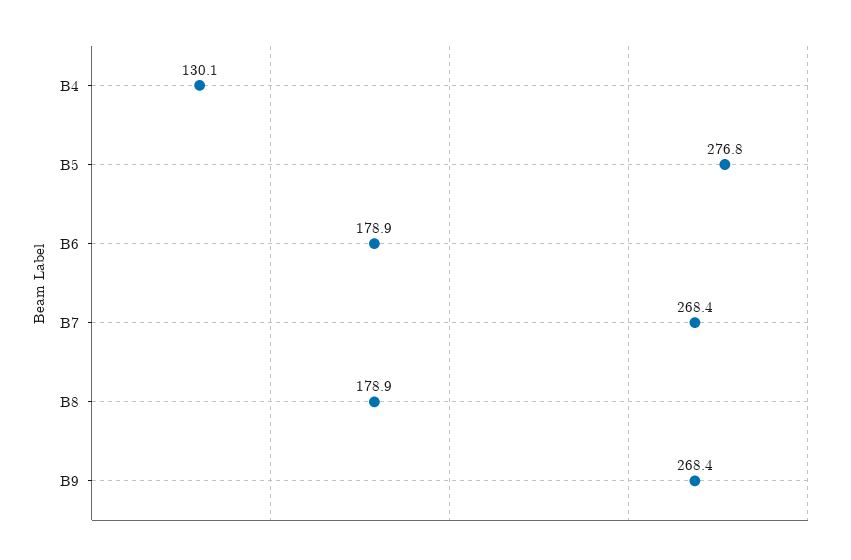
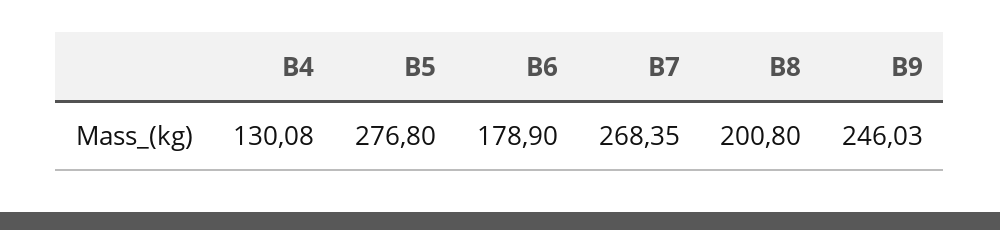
B8: 178.9 -> 200.8
B9: 268.4 -> 246.03

